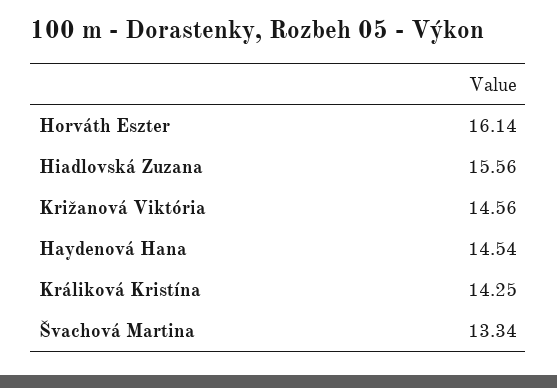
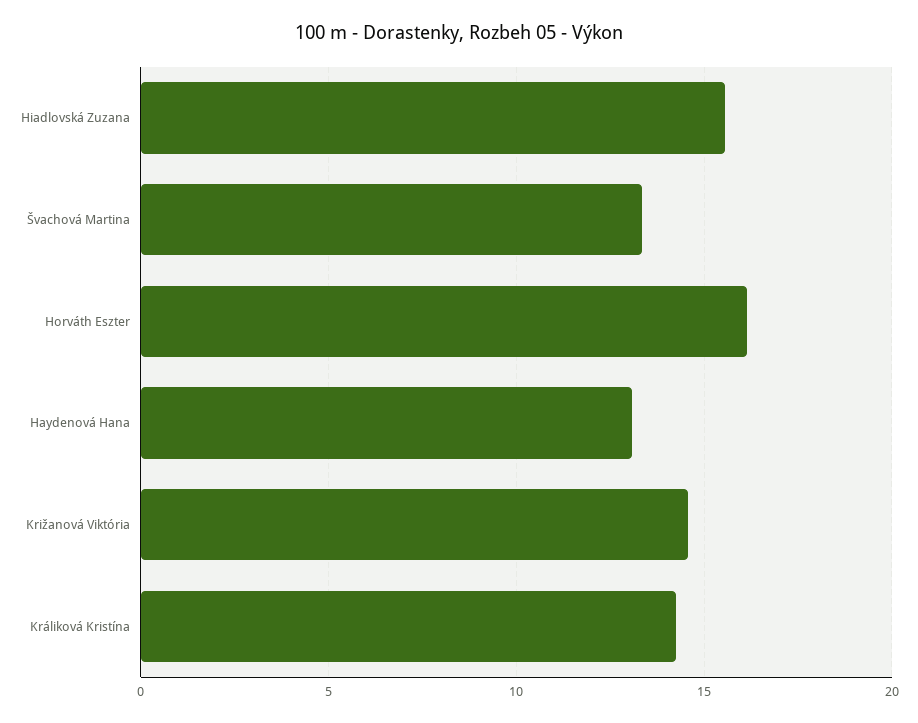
Haydenová Hana: 14.54 -> 13

